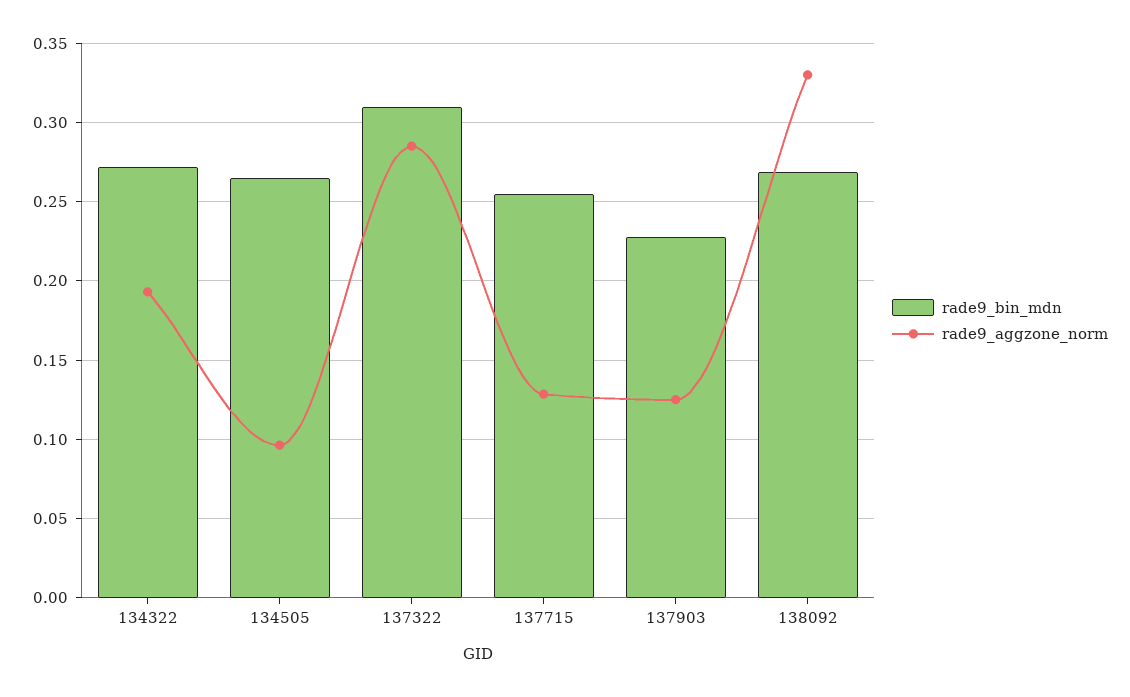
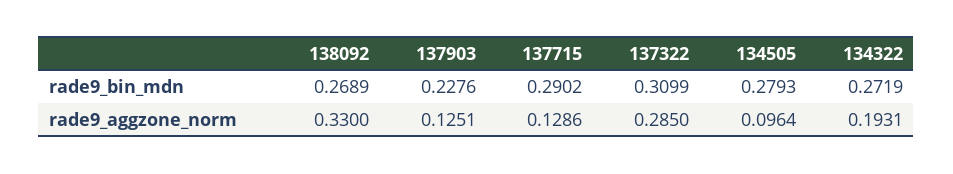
rade9_bin_mdn, 134505: 0.265 -> 0.2793
rade9_bin_mdn, 137715: 0.255 -> 0.2902

